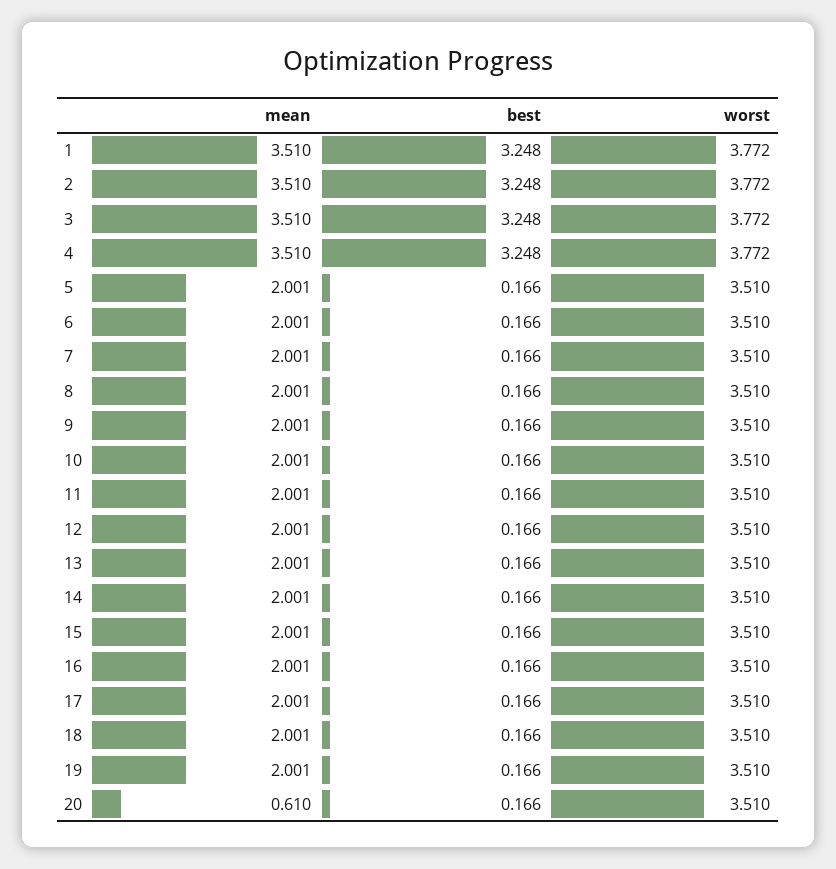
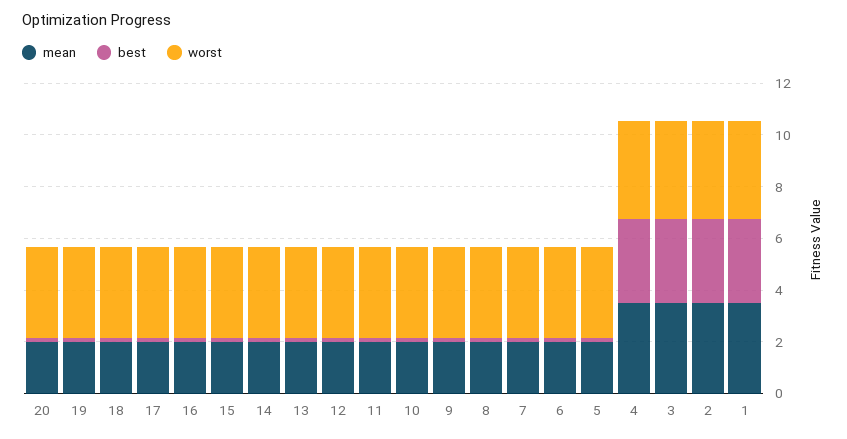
mean, 20: 0.61 -> 2

